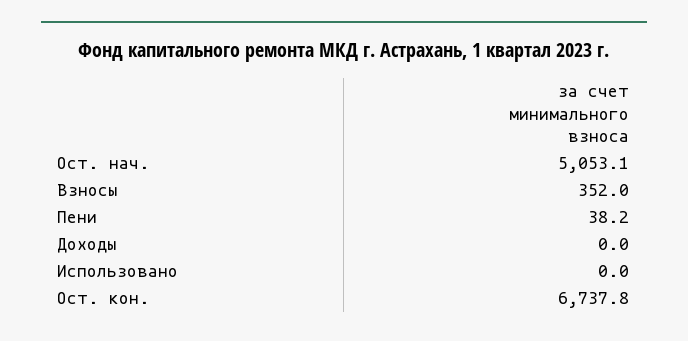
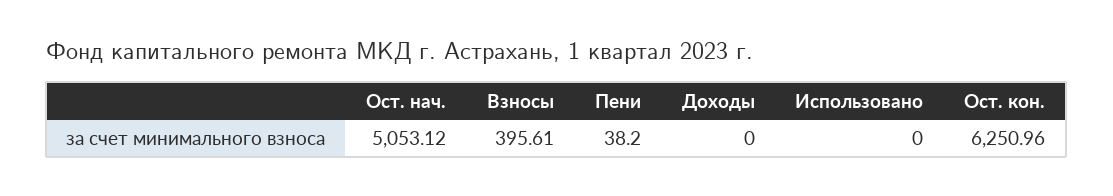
Взносы: 352 -> 395.61
Ост. кон.: 6737.8 -> 6250.96

